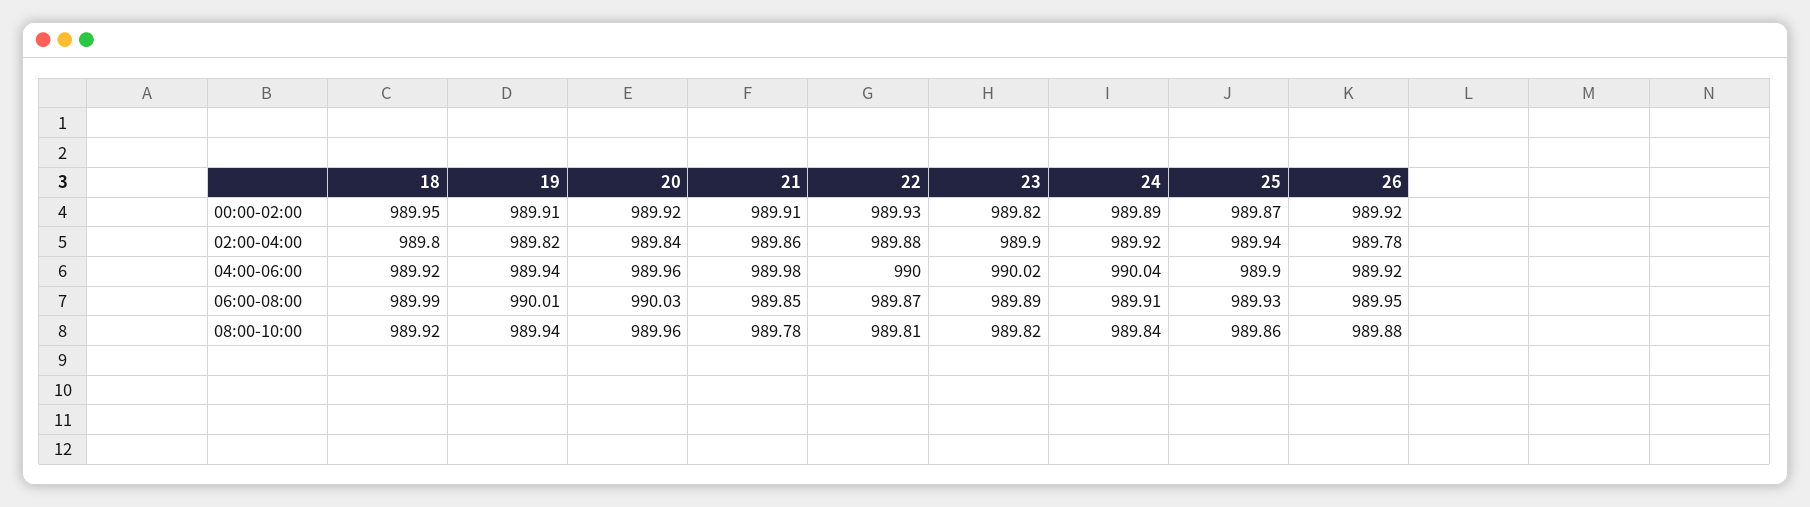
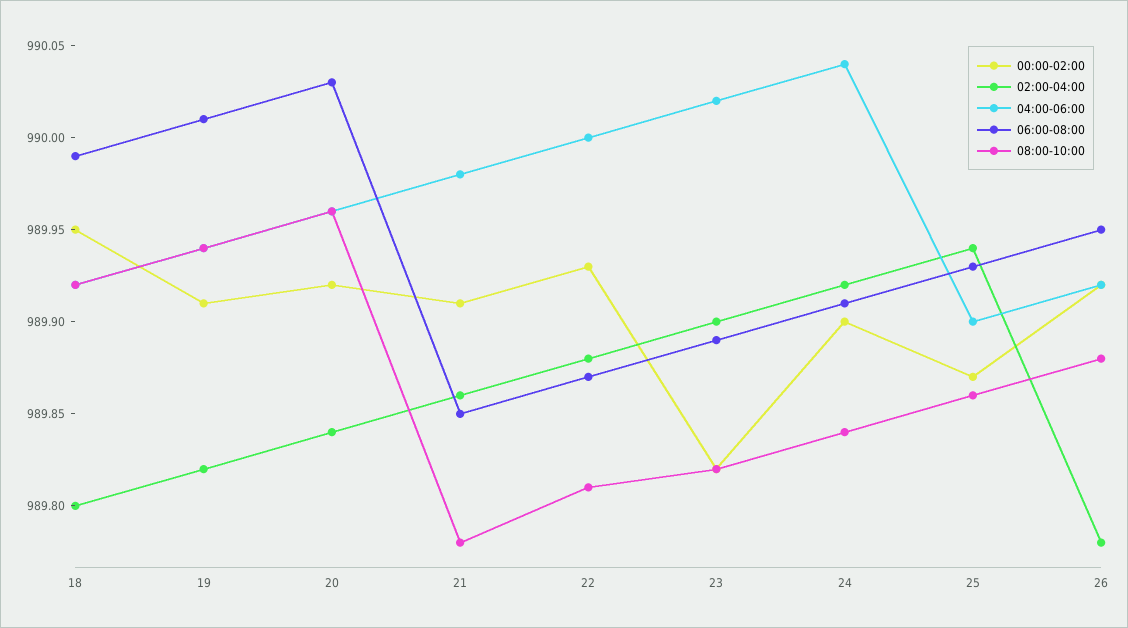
00:00-02:00, 24: 989.89 -> 989.9

